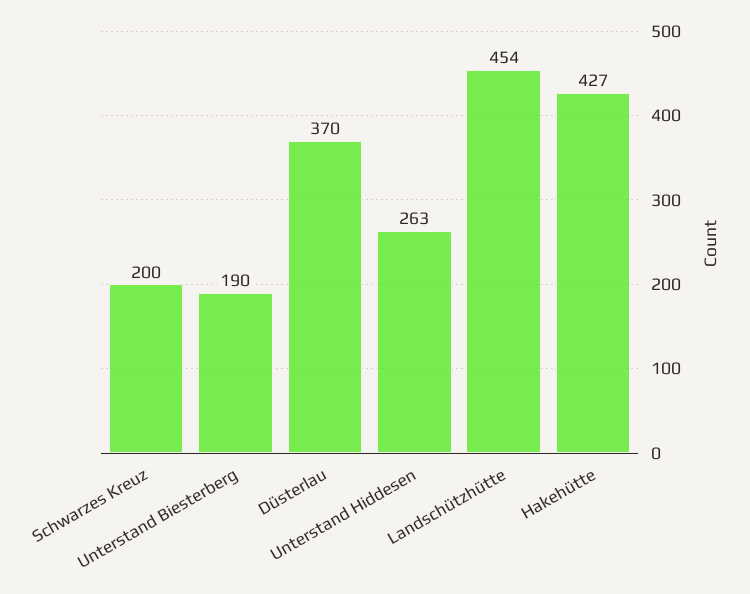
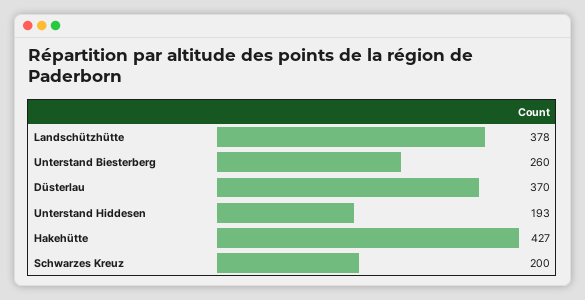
Unterstand Biesterberg: 190 -> 260
Unterstand Hiddesen: 263 -> 193
Landschützhütte: 454 -> 378

